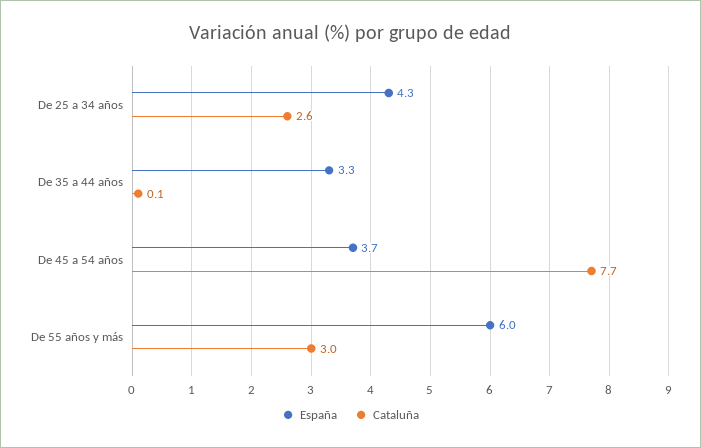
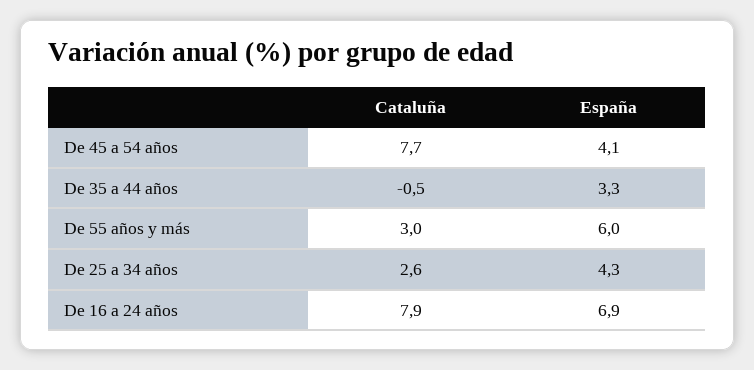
Cataluña, De 35 a 44 años: 0.1 -> -0.5
España, De 45 a 54 años: 3.7 -> 4.1
Cataluña, De 16 a 24 años: none -> 7.9
España, De 16 a 24 años: none -> 6.9

